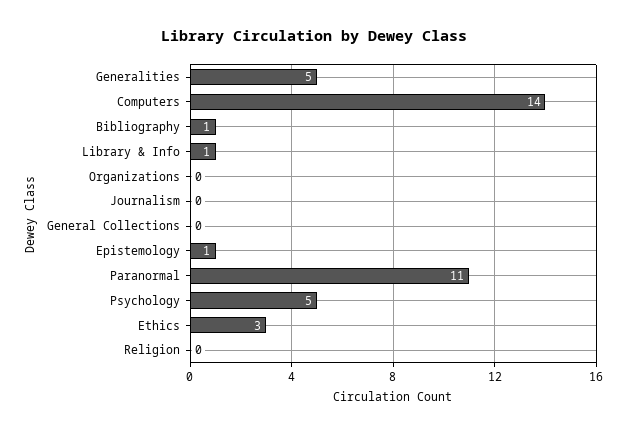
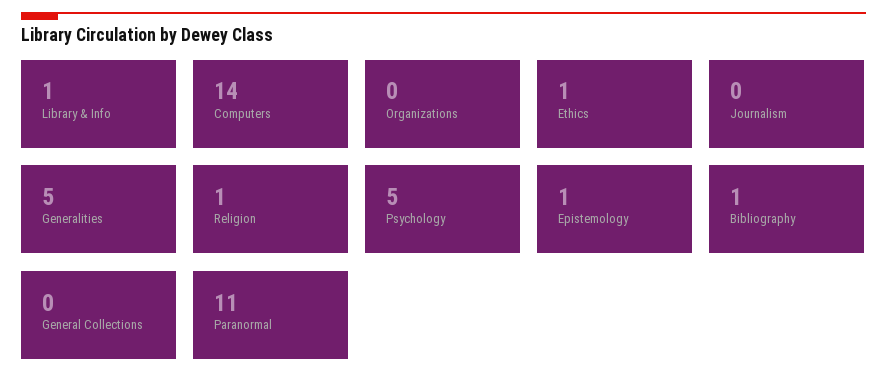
Ethics: 3 -> 1
Religion: 0 -> 1

